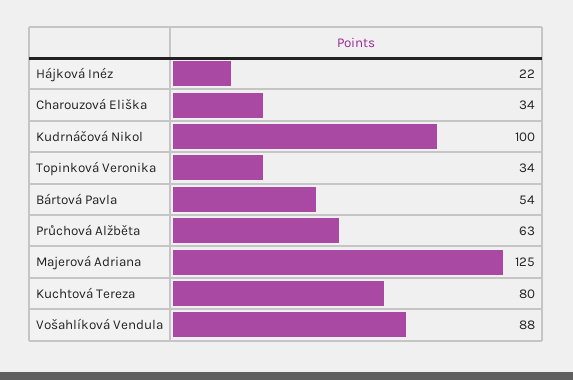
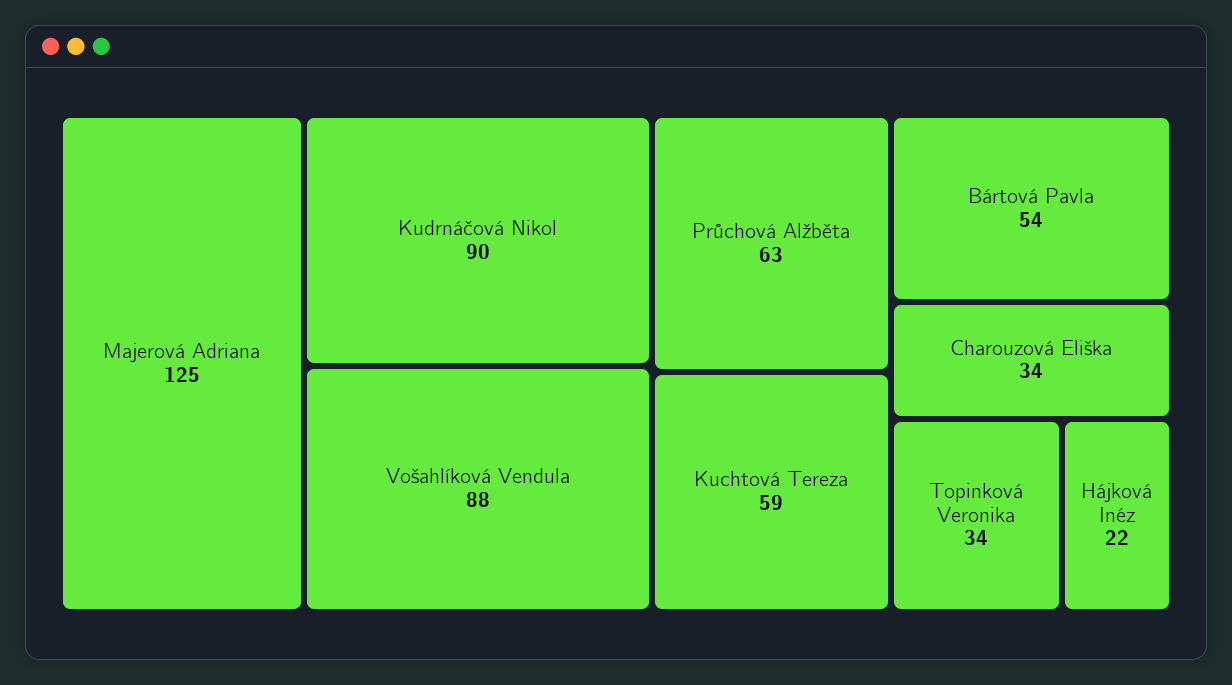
Kudrnáčová Nikol: 100 -> 90
Kuchtová Tereza: 80 -> 59

